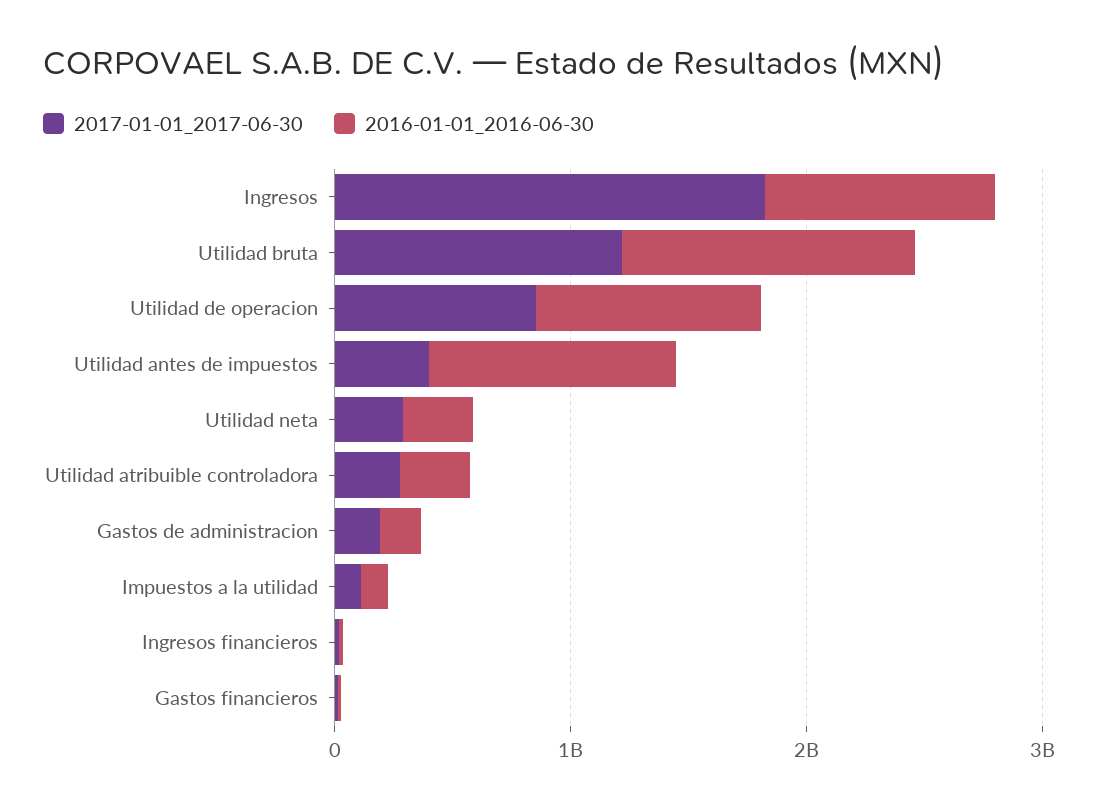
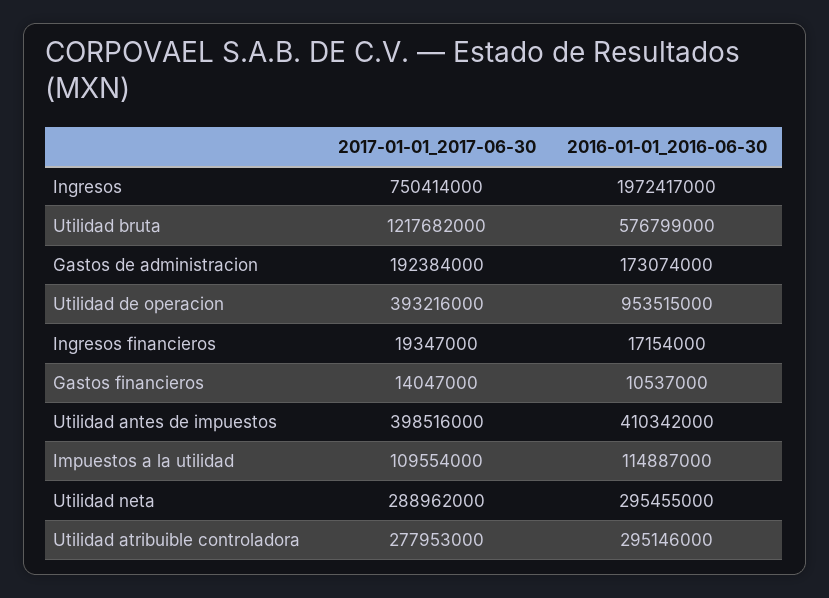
2017-01-01_2017-06-30, Ingresos: 1800000000 -> 750414000
2016-01-01_2016-06-30, Ingresos: 1000000000 -> 1972417000
2016-01-01_2016-06-30, Utilidad bruta: 1200000000 -> 576799000
2017-01-01_2017-06-30, Utilidad de operacion: 800000000 -> 393216000
2016-01-01_2016-06-30, Utilidad antes de impuestos: 1000000000 -> 410342000

